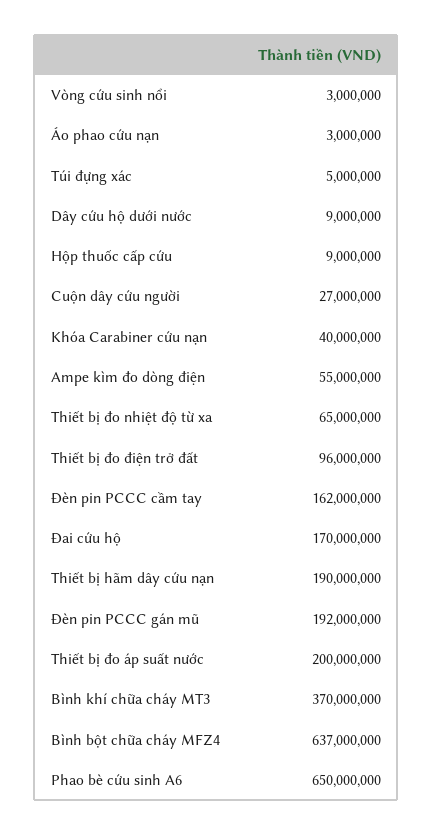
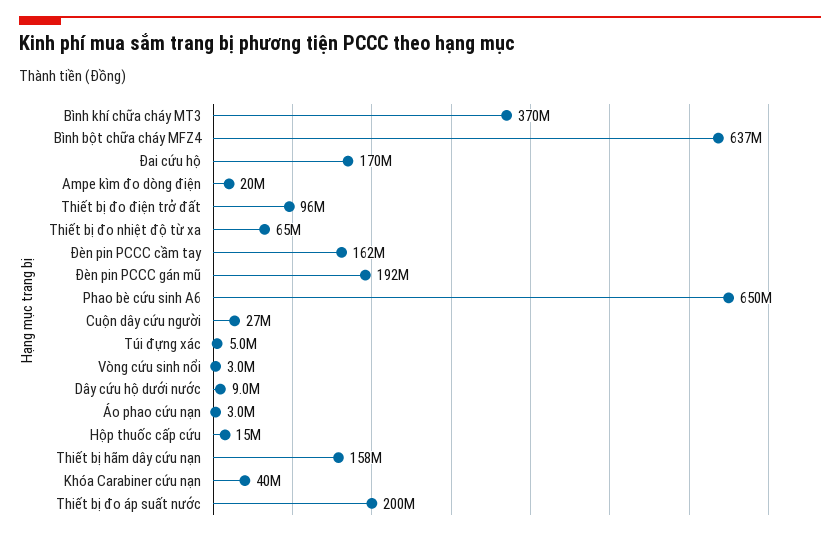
Hộp thuốc cấp cứu: 9000000 -> 15000000
Ampe kìm đo dòng điện: 55000000 -> 20000000
Thiết bị hãm dây cứu nạn: 190000000 -> 158000000

